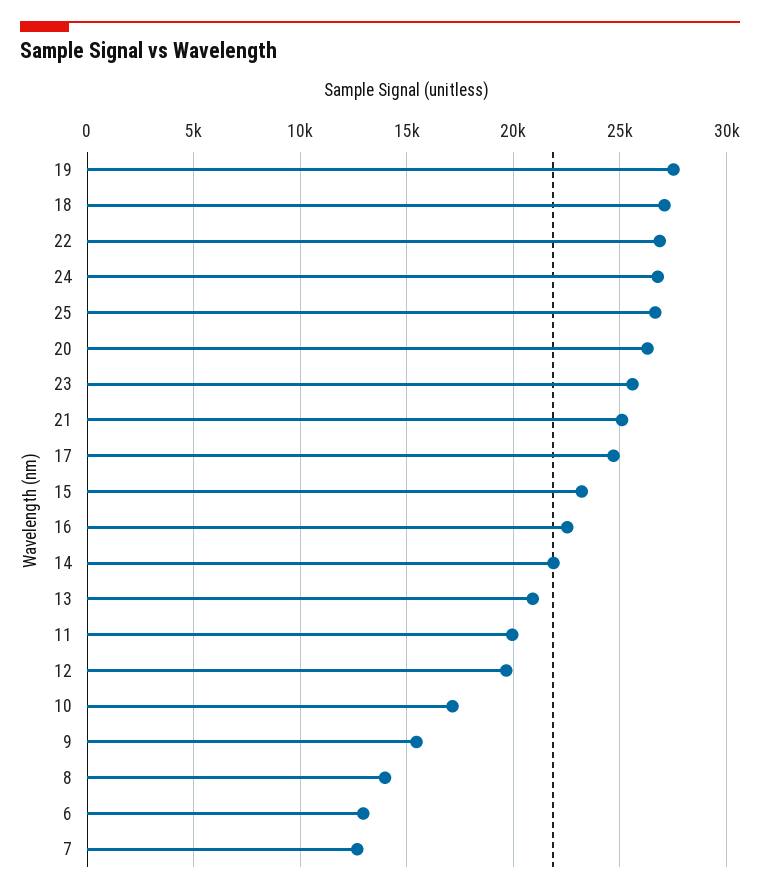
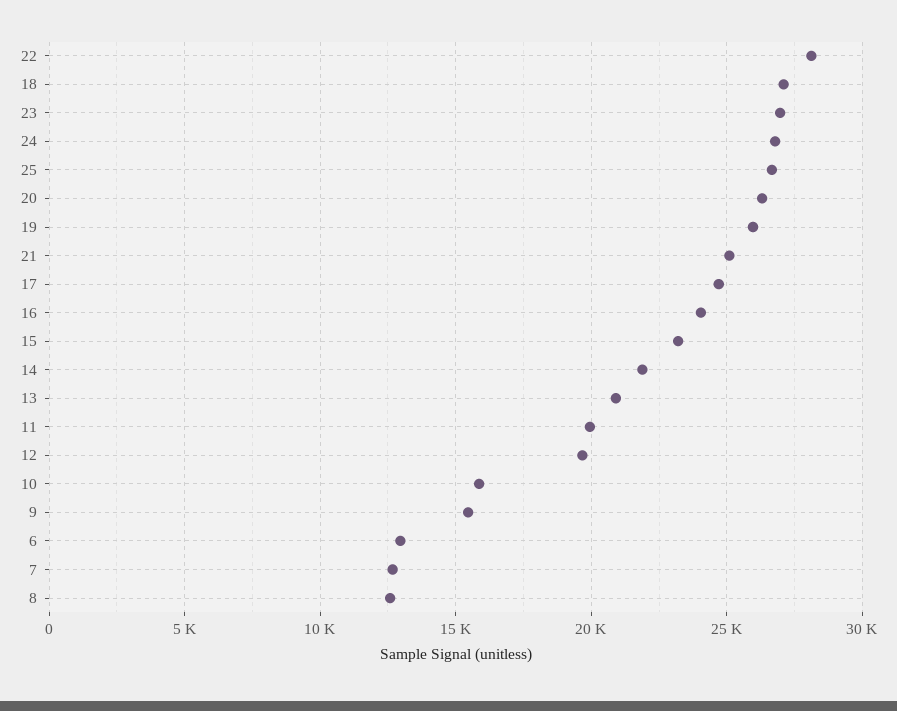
19: 27500 -> 26000
22: 27000 -> 28000
23: 25500 -> 27000
16: 22500 -> 24000
10: 17000 -> 16000
8: 14000 -> 12500

